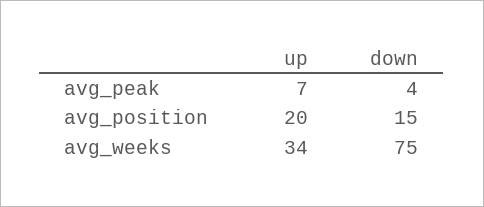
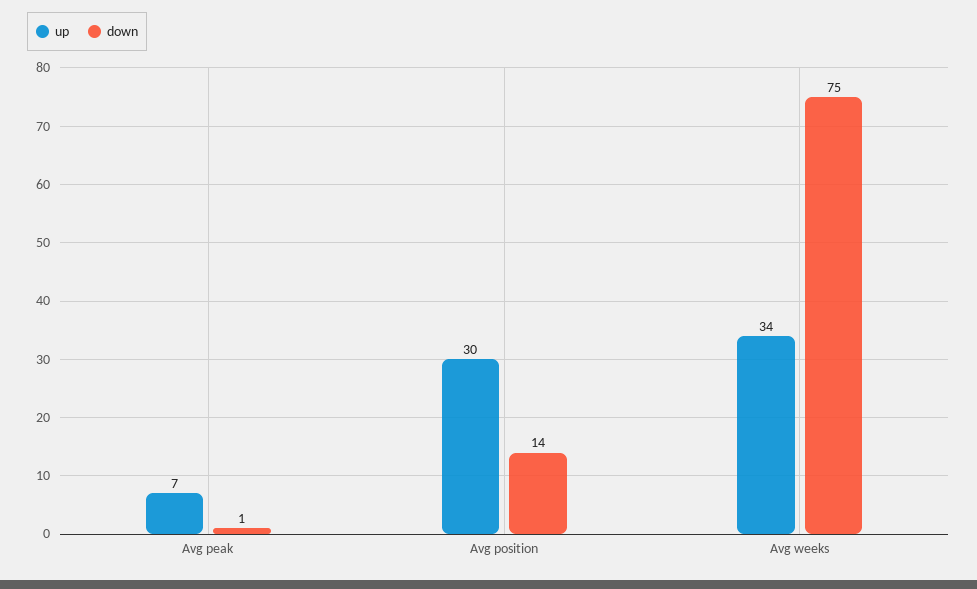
down, avg_peak: 4 -> 1
up, avg_position: 20 -> 30
down, avg_position: 15 -> 14

